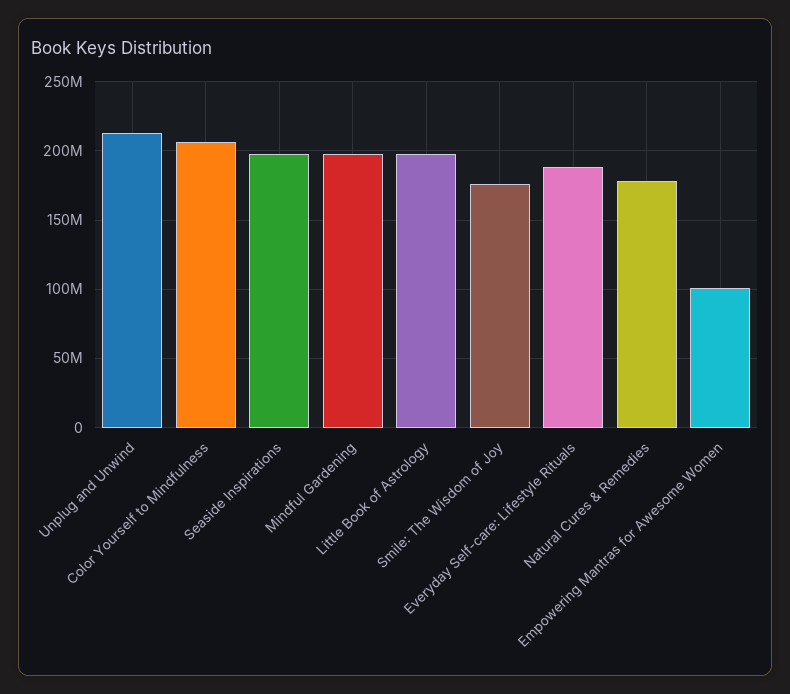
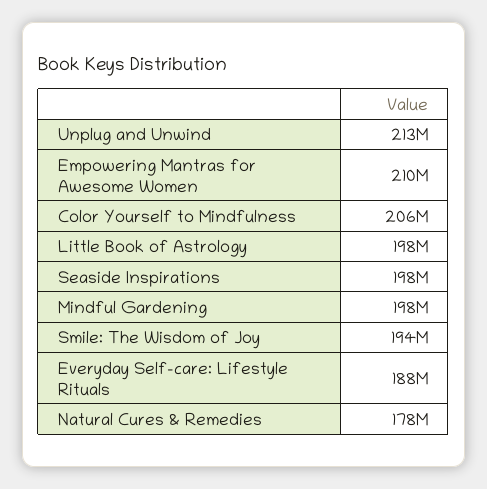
Smile: The Wisdom of Joy: 175000000 -> 194000000
Empowering Mantras for Awesome Women: 100000000 -> 210000000

